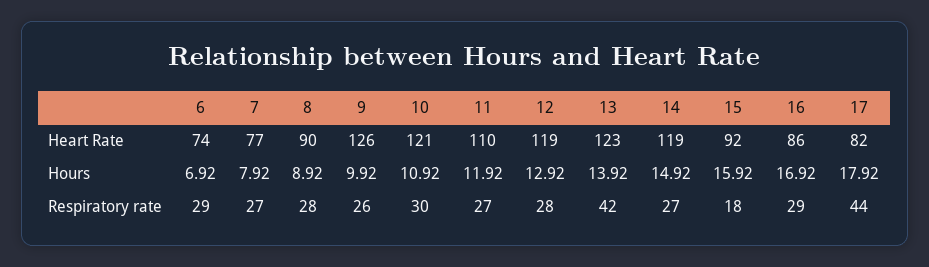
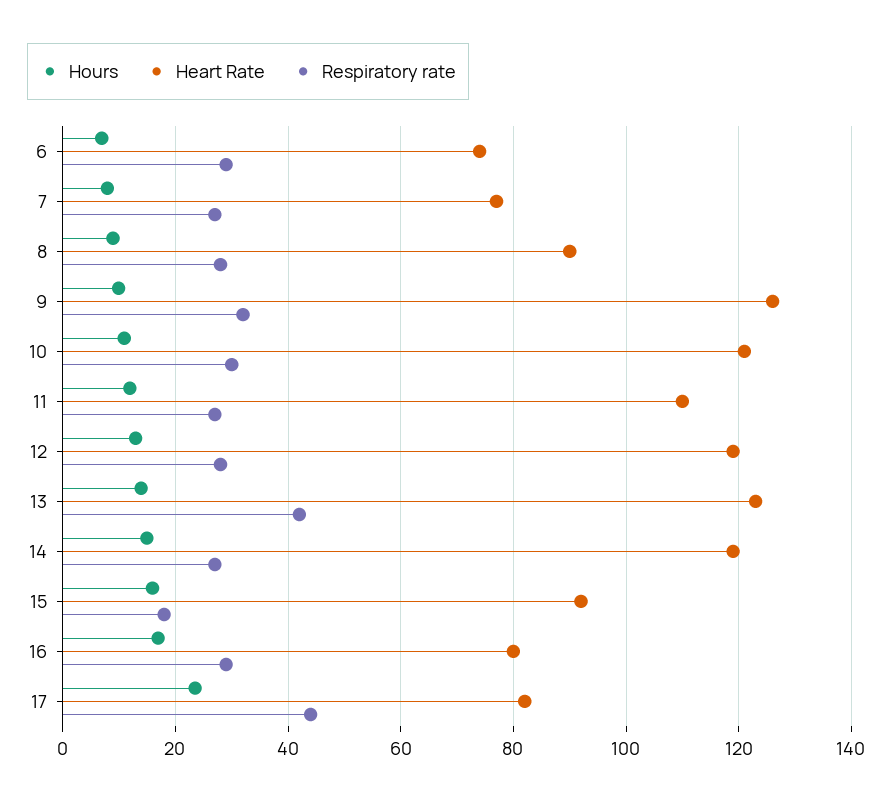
Heart Rate, 16: 86 -> 80
Hours, 17: 17.92 -> 24
Respiratory rate, 9: 26 -> 32

